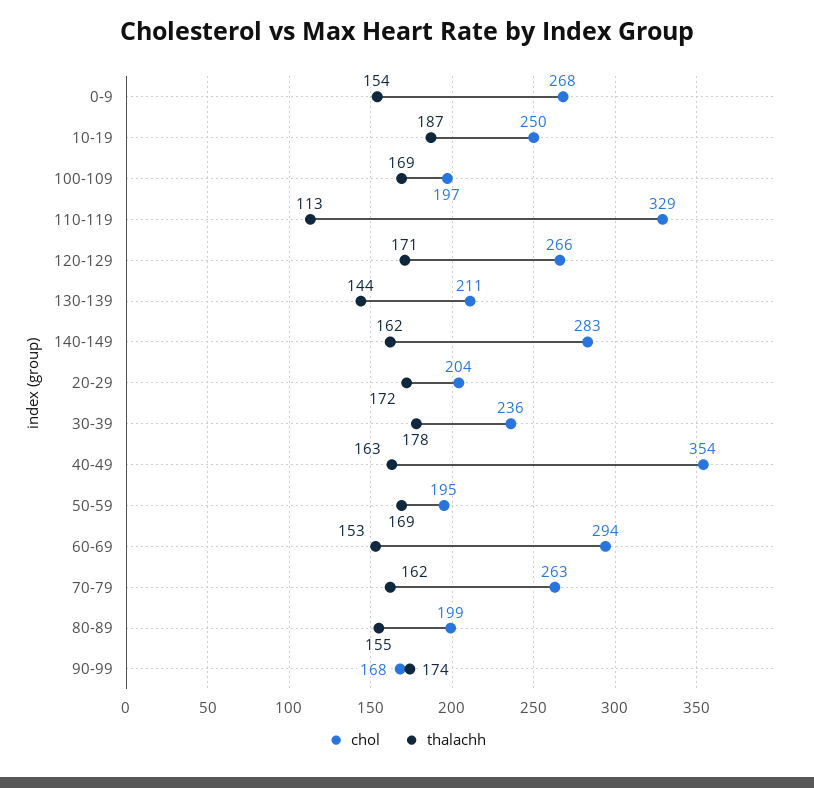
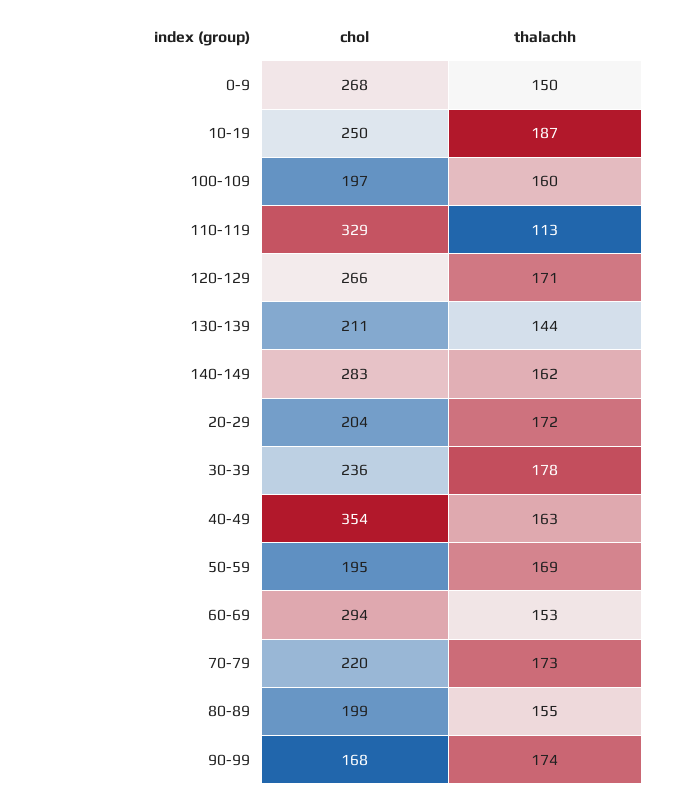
thalachh, 0-9: 154 -> 150
thalachh, 100-109: 169 -> 160
chol, 70-79: 263 -> 220
thalachh, 70-79: 162 -> 173

